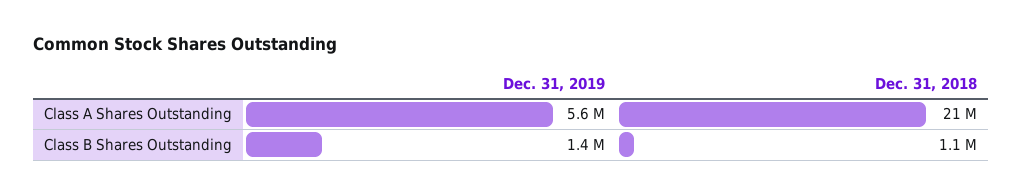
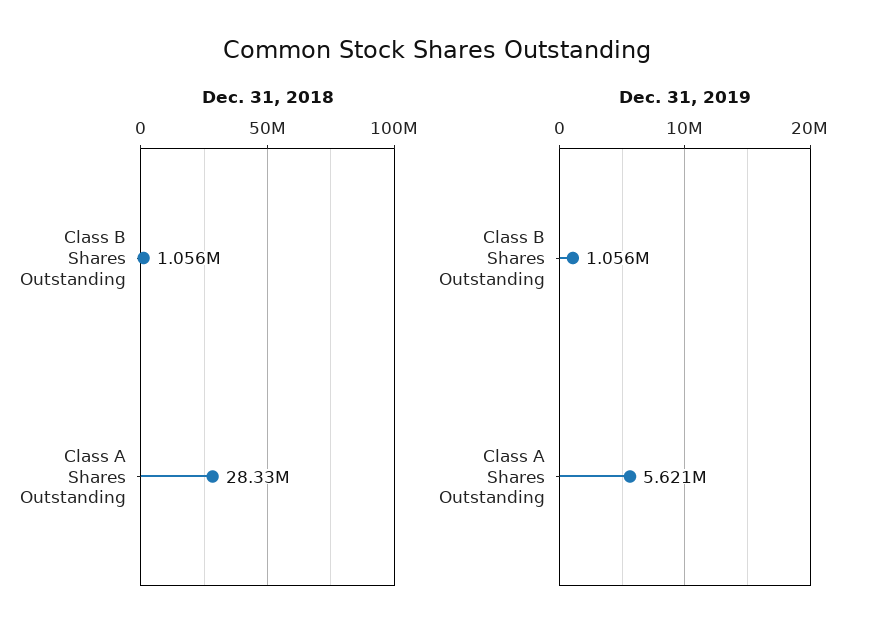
Dec. 31, 2018, Class A Shares Outstanding: 21000000 -> 28330000
Dec. 31, 2019, Class B Shares Outstanding: 1400000 -> 1056000

